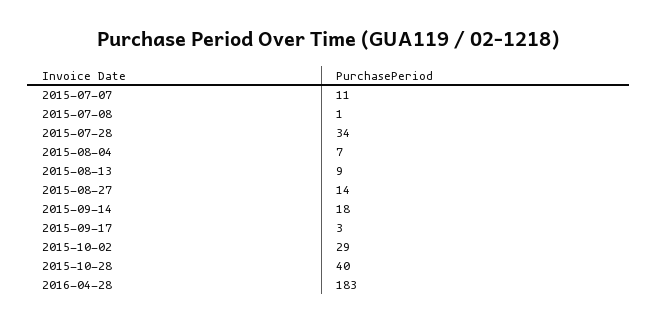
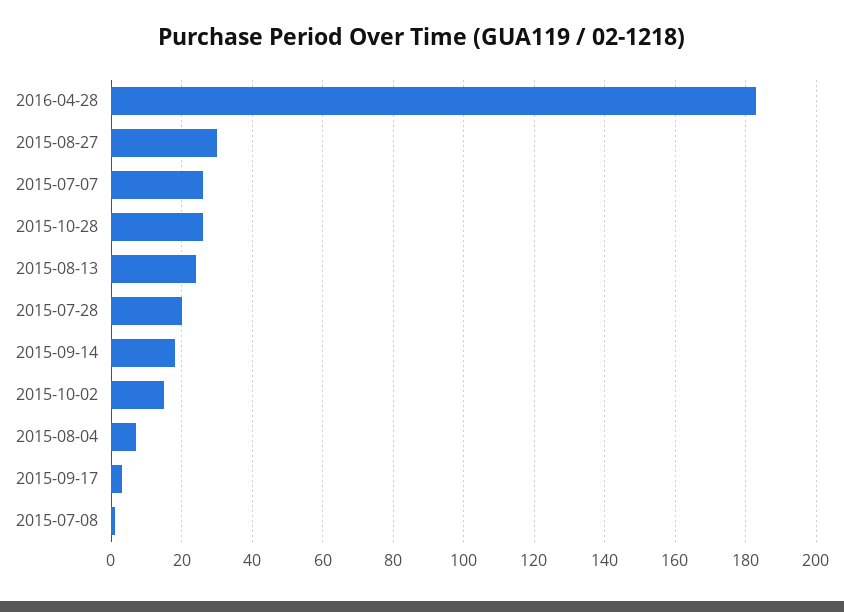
2015-07-07: 11 -> 25
2015-07-28: 34 -> 20
2015-08-13: 9 -> 25
2015-08-27: 14 -> 30
2015-10-02: 29 -> 15
2015-10-28: 40 -> 25

